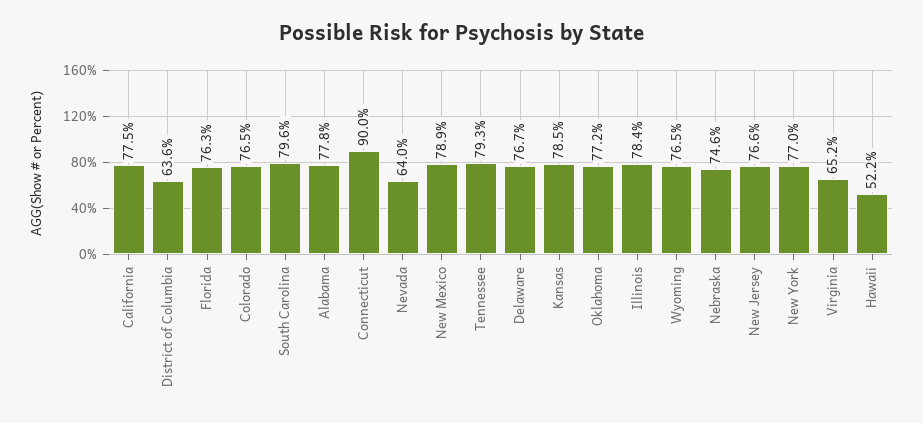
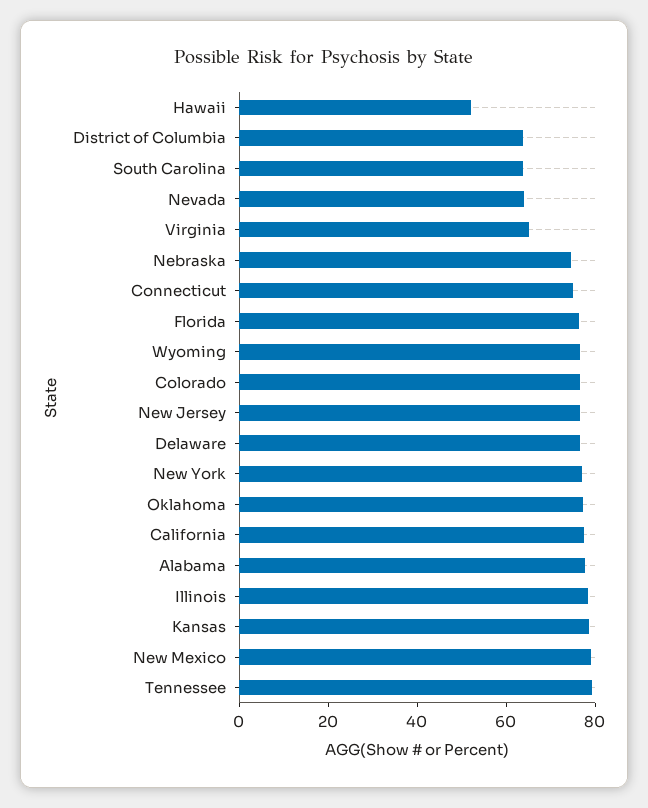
South Carolina: 79.6 -> 65
Connecticut: 90 -> 75

